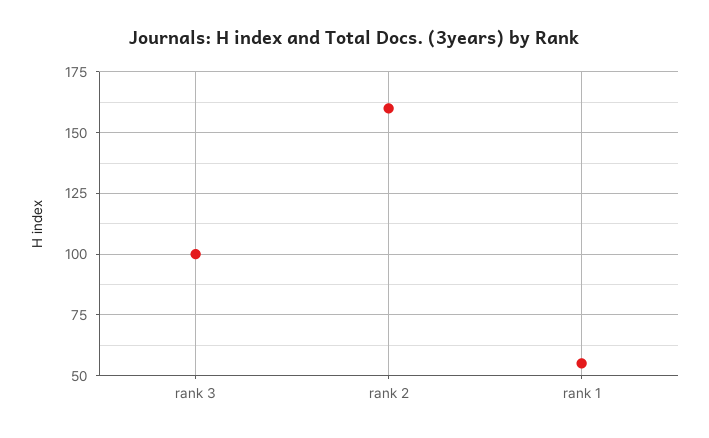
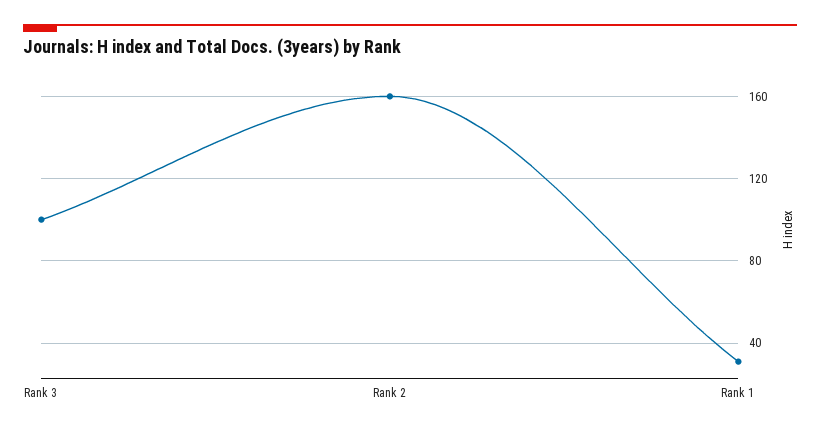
rank 1: 55 -> 30

